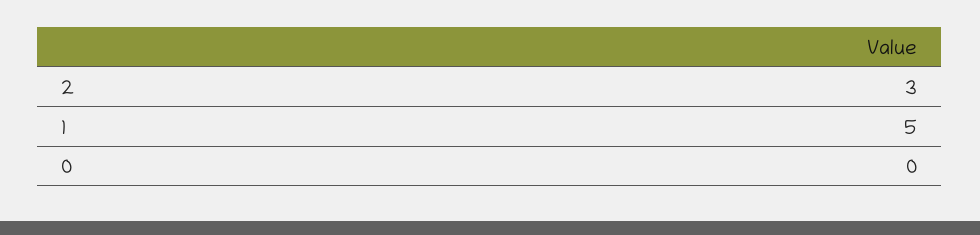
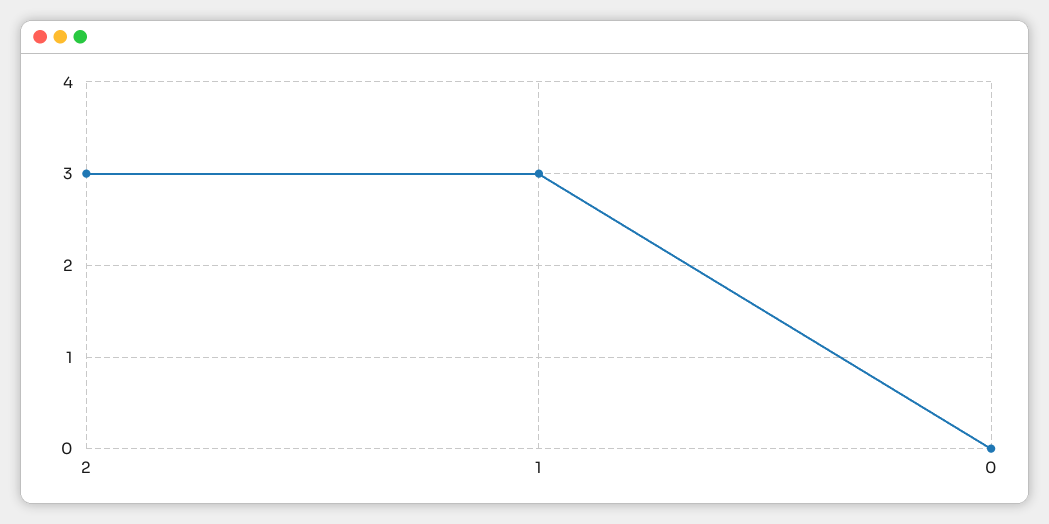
1: 5 -> 3

